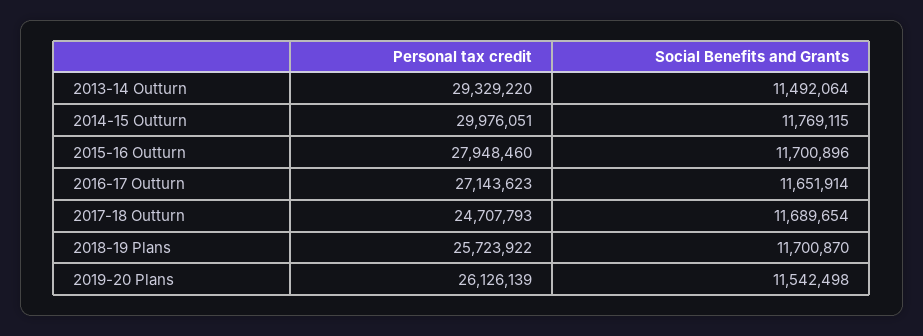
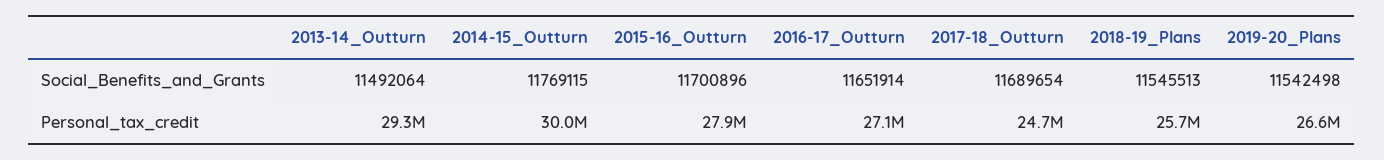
Social Benefits and Grants, 2018-19 Plans: 11700870 -> 11545513
Personal tax credit, 2019-20 Plans: 26126139 -> 26600000

